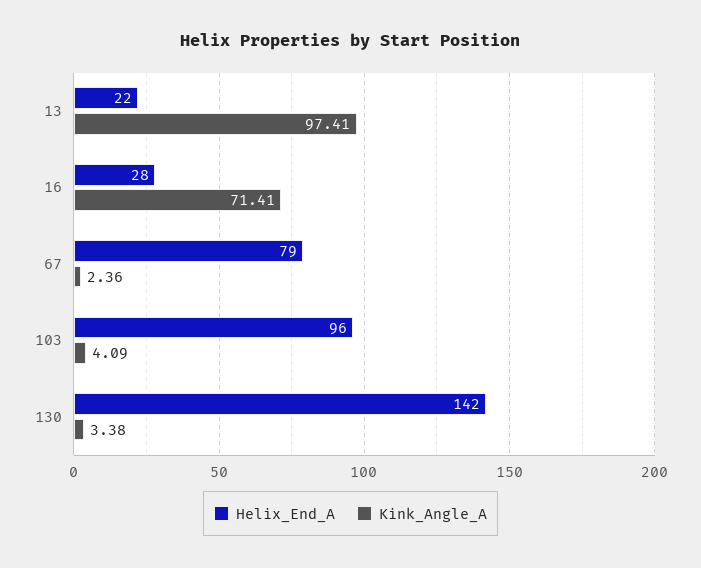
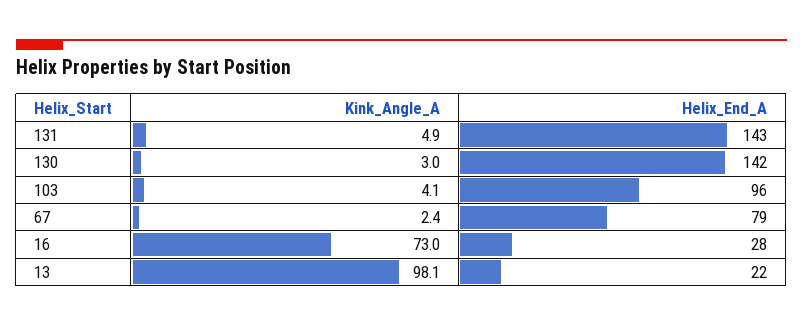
Kink_Angle_A, 13: 97.41 -> 98.1
Kink_Angle_A, 16: 71.41 -> 73
Kink_Angle_A, 130: 3.38 -> 3
Kink_Angle_A, 131: none -> 4.9
Helix_End_A, 131: none -> 143

